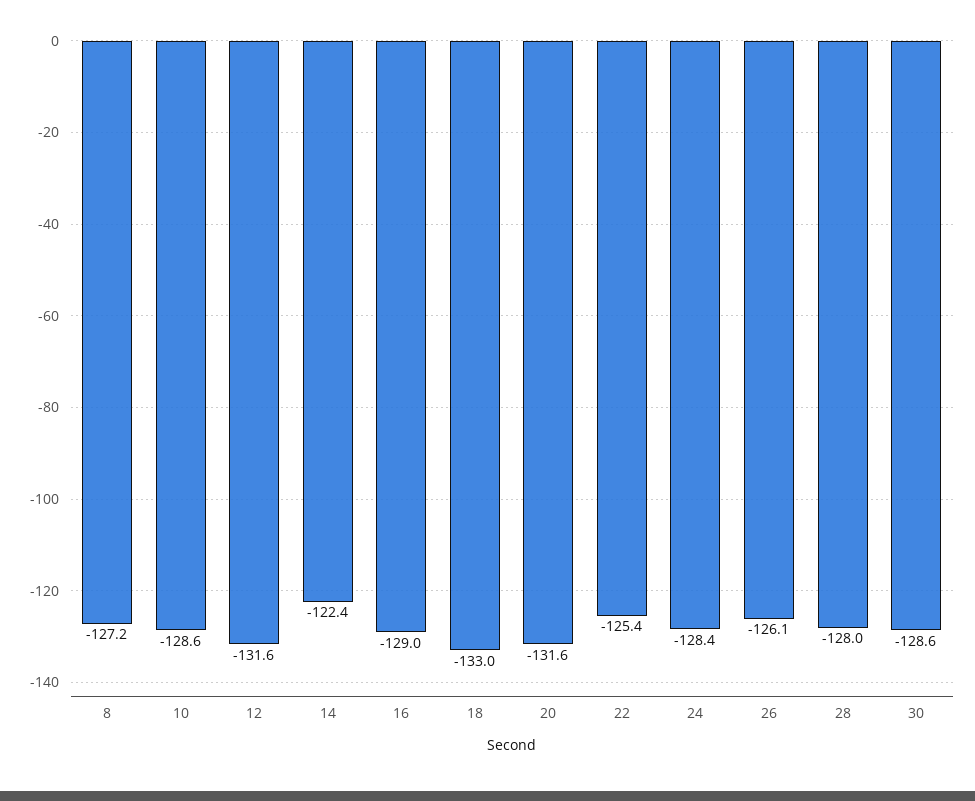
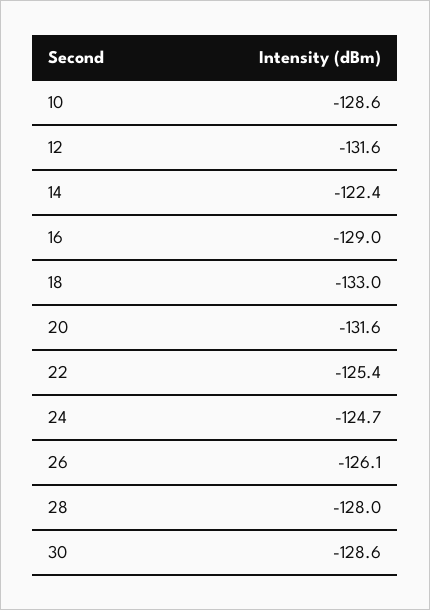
8: -127.2 -> none
24: -128.4 -> -124.7

